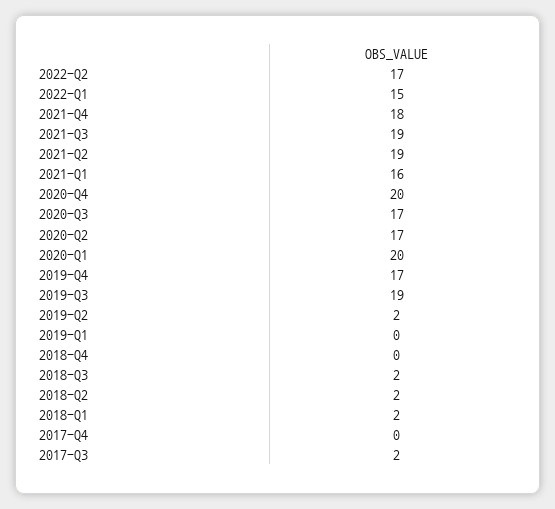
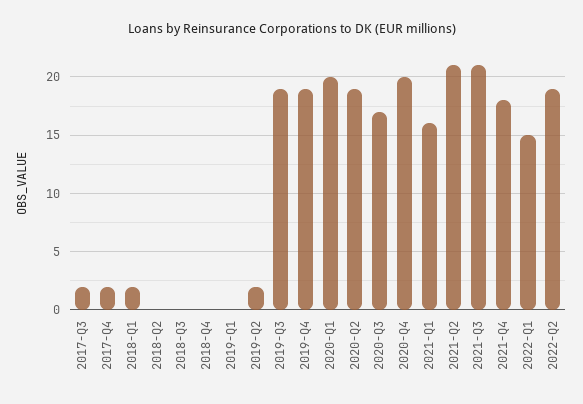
2022-Q2: 17 -> 19
2021-Q3: 19 -> 21
2021-Q2: 19 -> 21
2020-Q2: 17 -> 19
2019-Q4: 17 -> 19
2018-Q3: 2 -> 0
2018-Q2: 2 -> 0
2017-Q4: 0 -> 2

